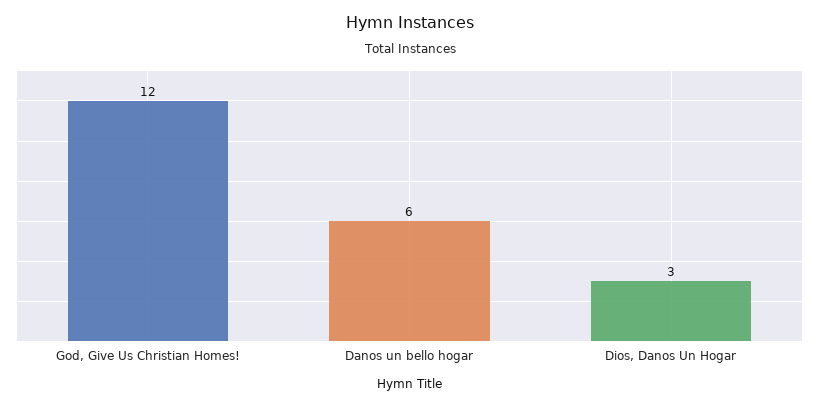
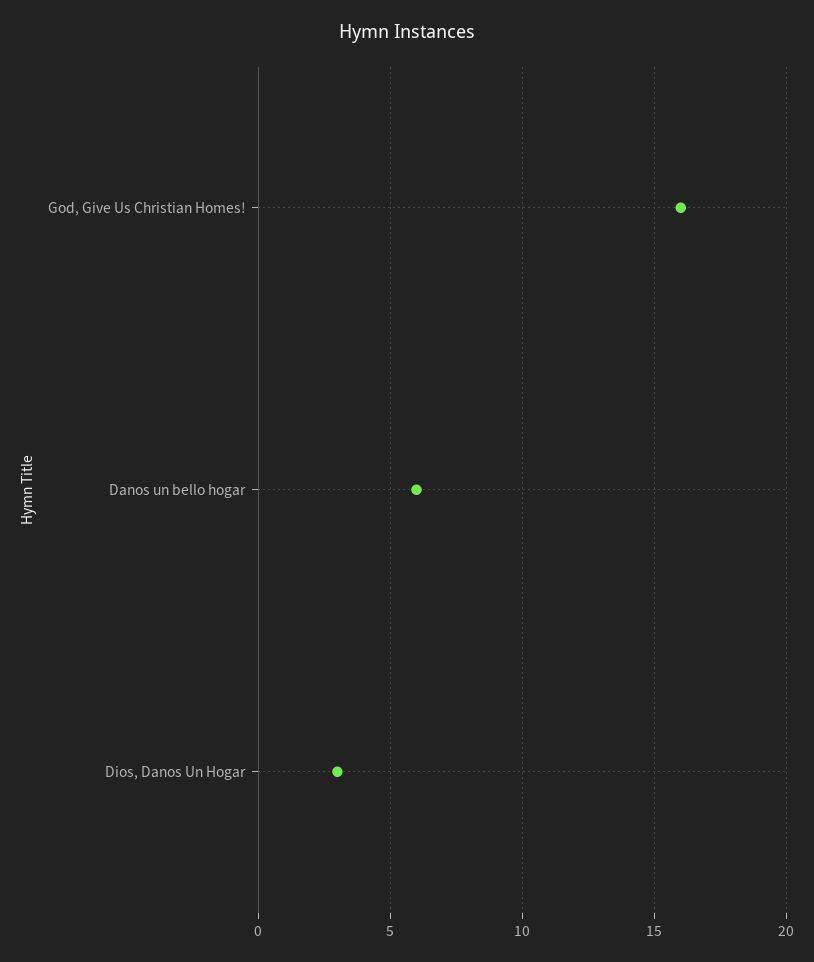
God, Give Us Christian Homes!: 12 -> 16

